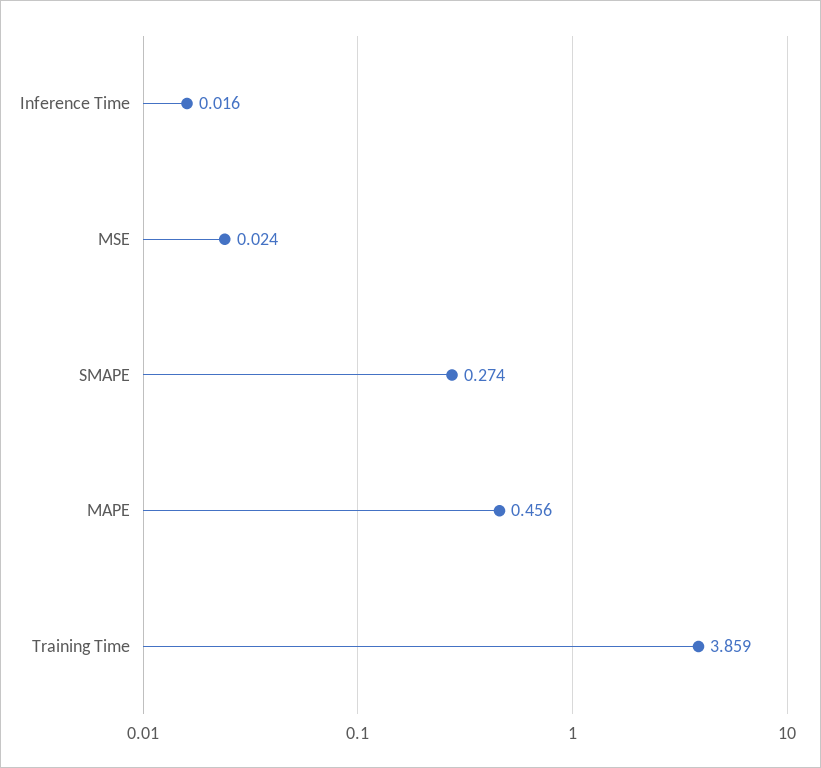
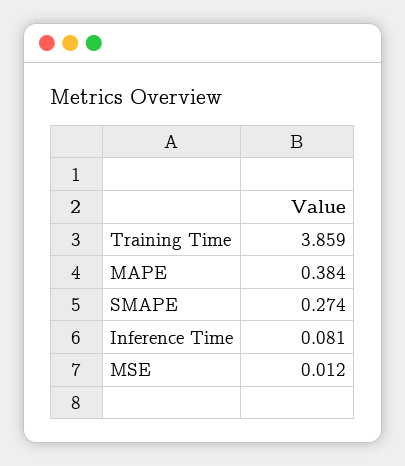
Inference Time: 0.016 -> 0.081
MSE: 0.024 -> 0.012
MAPE: 0.456 -> 0.384

